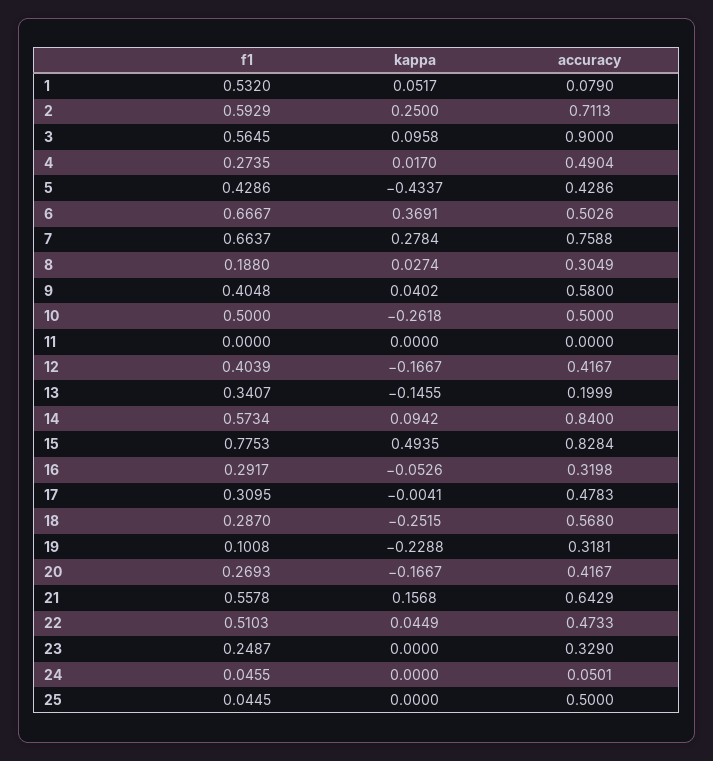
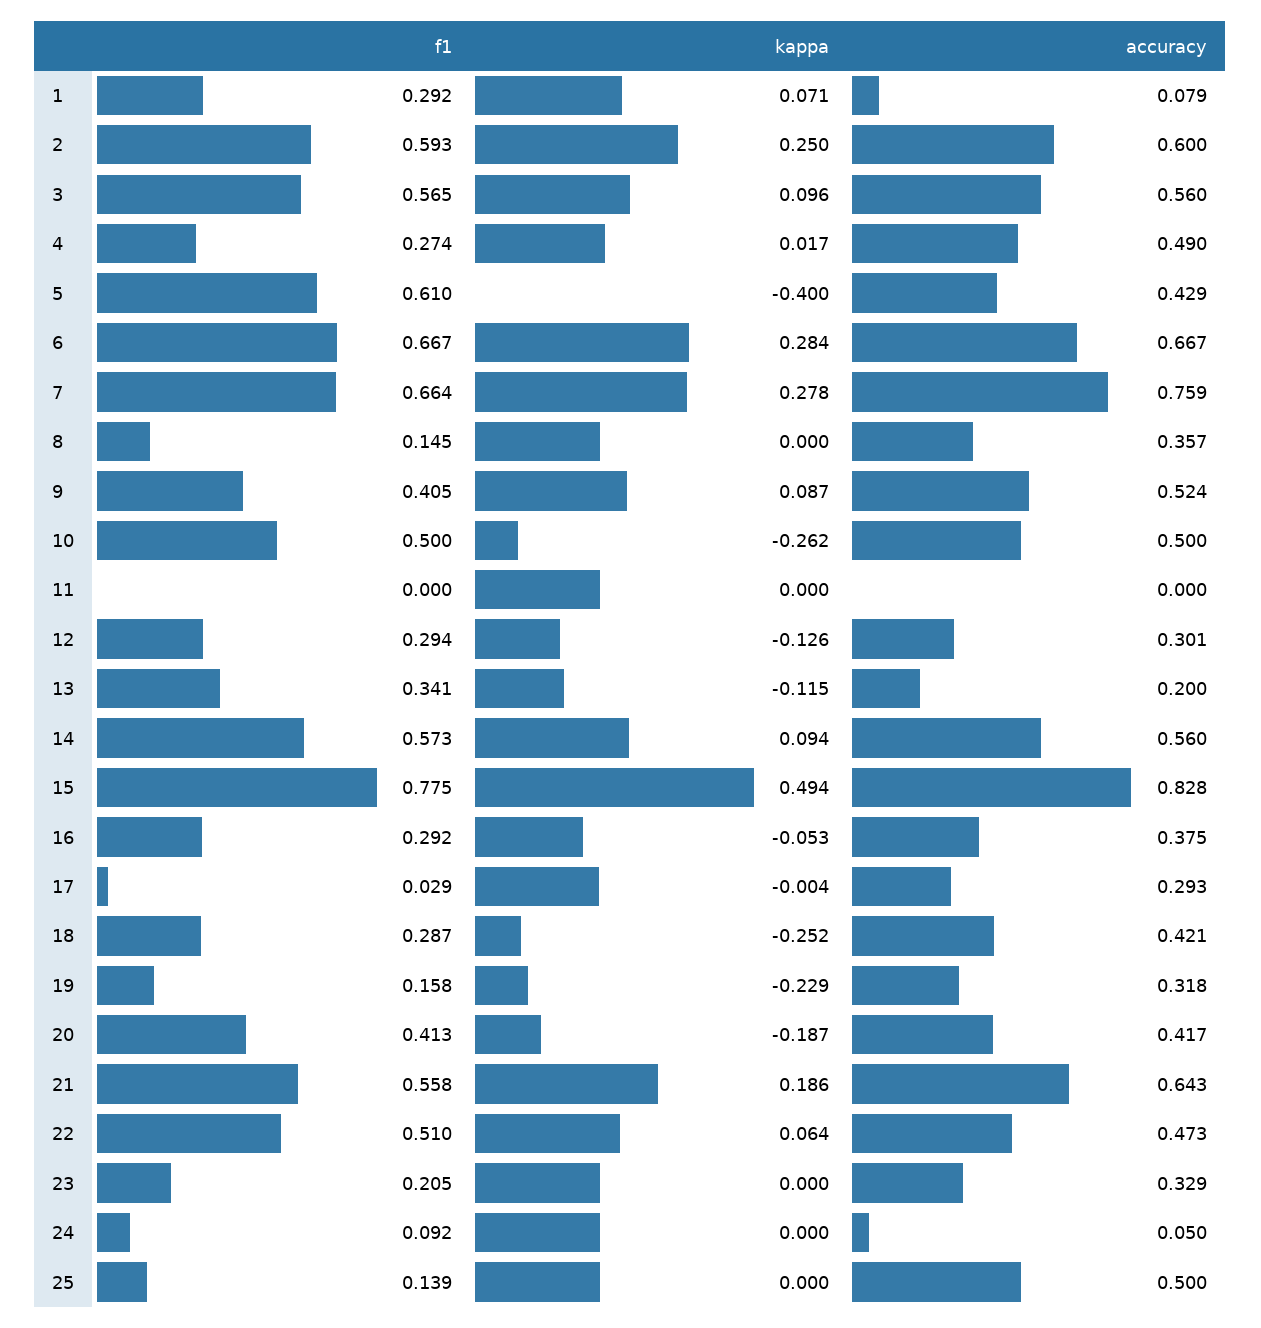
f1, 1: 0.532 -> 0.292
kappa, 1: 0.0517 -> 0.071
accuracy, 2: 0.7113 -> 0.6
accuracy, 3: 0.9 -> 0.56
f1, 5: 0.4286 -> 0.61
kappa, 5: -0.4337 -> -0.4
kappa, 6: 0.3691 -> 0.284
accuracy, 6: 0.5026 -> 0.667
f1, 8: 0.188 -> 0.145
kappa, 8: 0.0274 -> 0
accuracy, 8: 0.3049 -> 0.357
kappa, 9: 0.0402 -> 0.087
accuracy, 9: 0.58 -> 0.524
f1, 12: 0.4039 -> 0.294
kappa, 12: -0.1667 -> -0.126
accuracy, 12: 0.4167 -> 0.301
kappa, 13: -0.1455 -> -0.115
accuracy, 14: 0.84 -> 0.56
accuracy, 16: 0.3198 -> 0.375
f1, 17: 0.3095 -> 0.029
accuracy, 17: 0.4783 -> 0.293
accuracy, 18: 0.568 -> 0.421
f1, 19: 0.1008 -> 0.158
f1, 20: 0.2693 -> 0.413
kappa, 20: -0.1667 -> -0.187
kappa, 21: 0.1568 -> 0.186
kappa, 22: 0.0449 -> 0.064
f1, 23: 0.2487 -> 0.205
f1, 24: 0.0455 -> 0.092
f1, 25: 0.0445 -> 0.139

